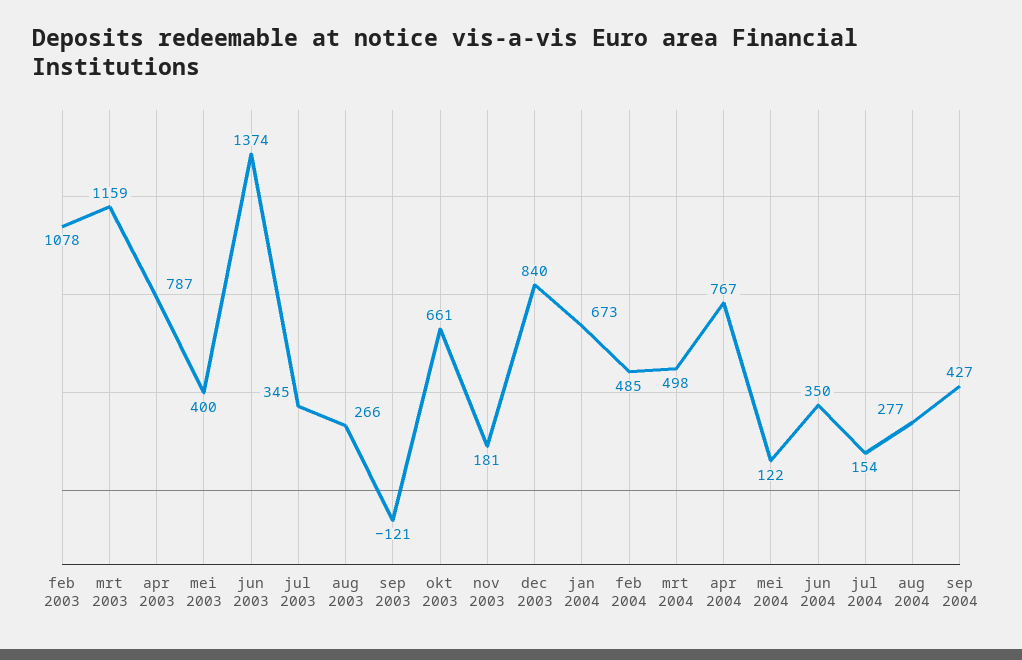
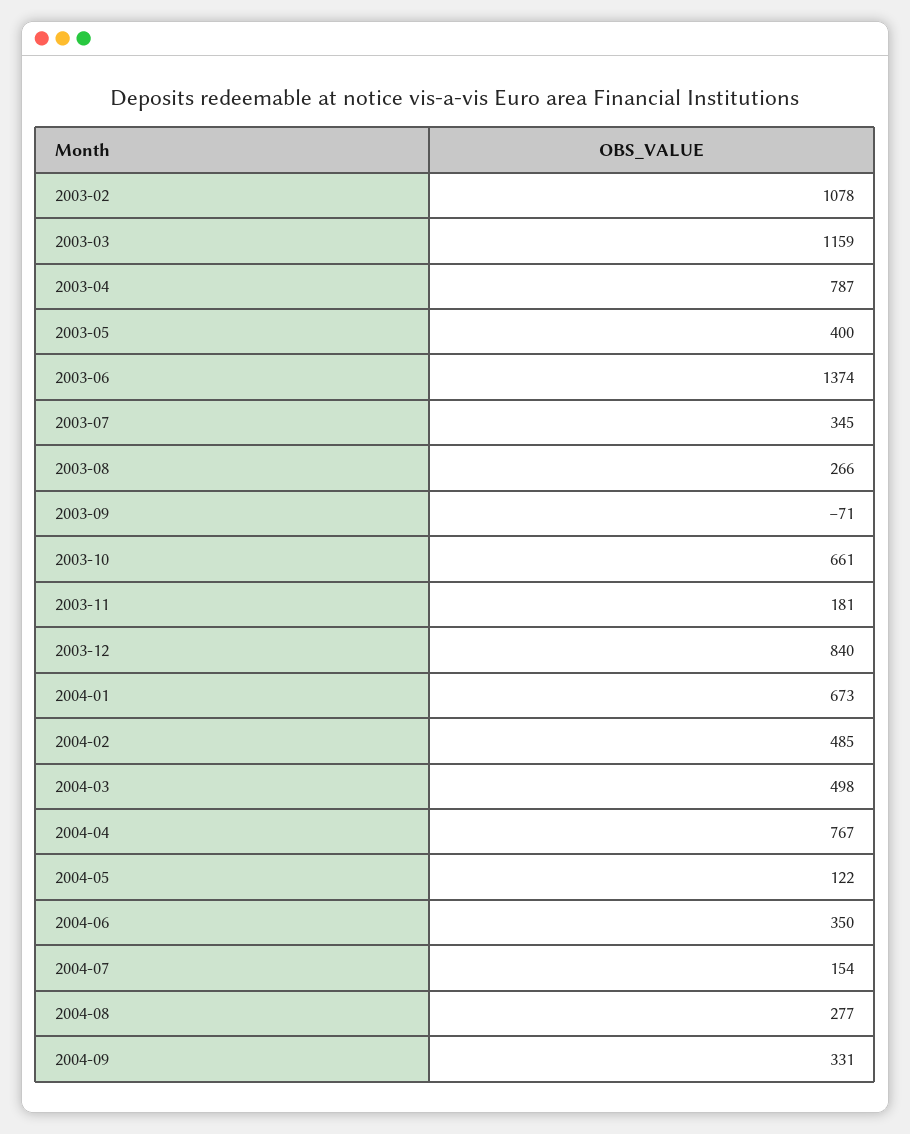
sep 2003: -121 -> -71
sep 2004: 427 -> 331

